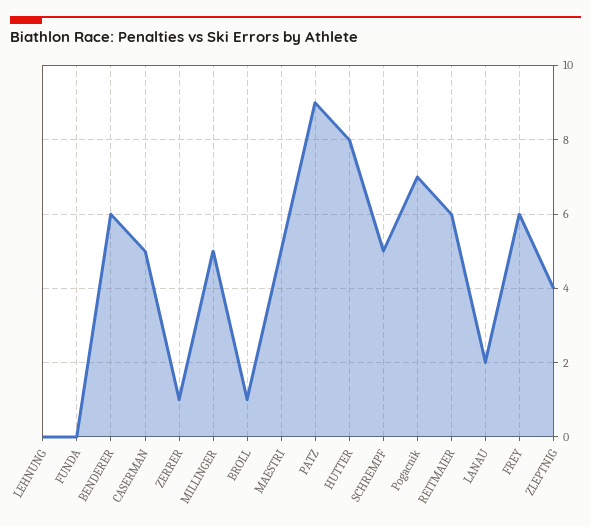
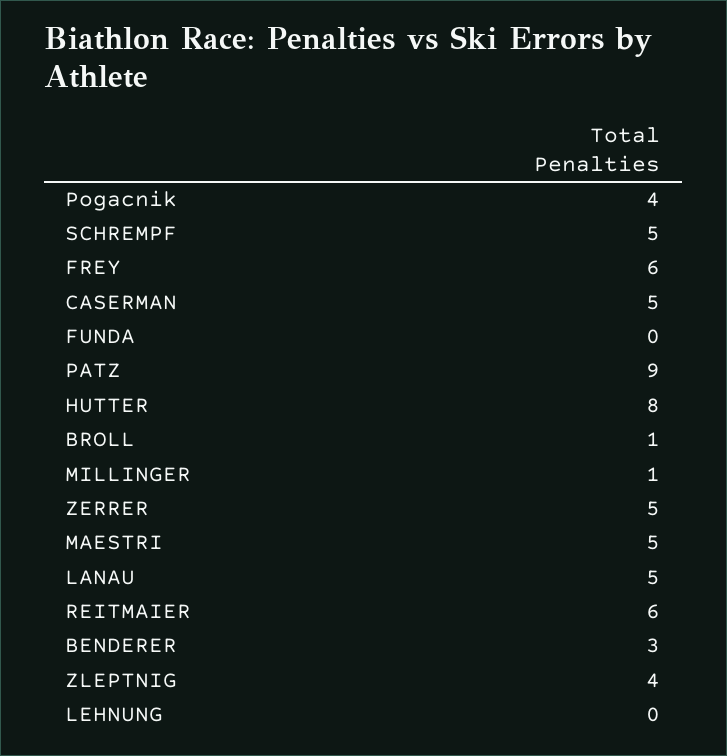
BENDERER: 6 -> 3
ZERRER: 1 -> 5
MILLINGER: 5 -> 1
Pogacnik: 7 -> 4
LANAU: 2 -> 5

